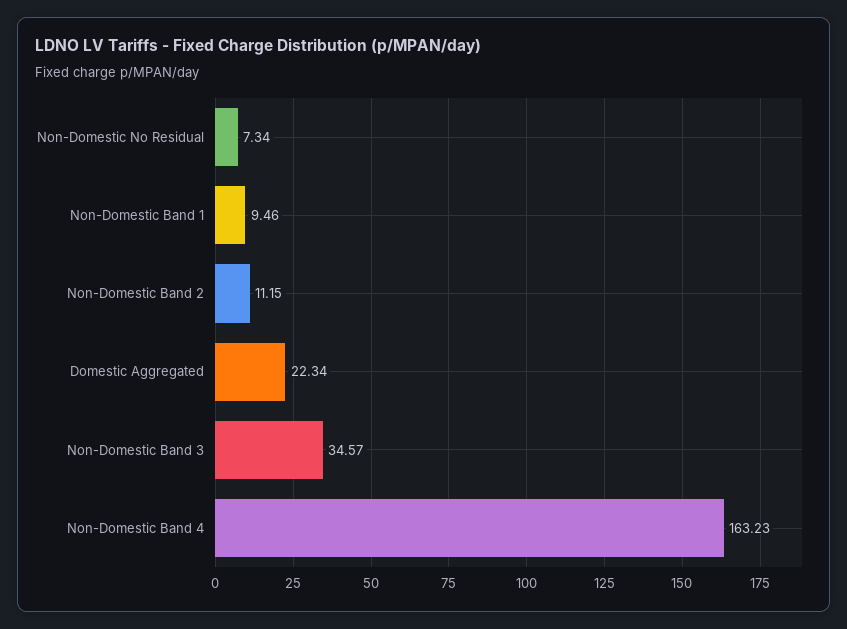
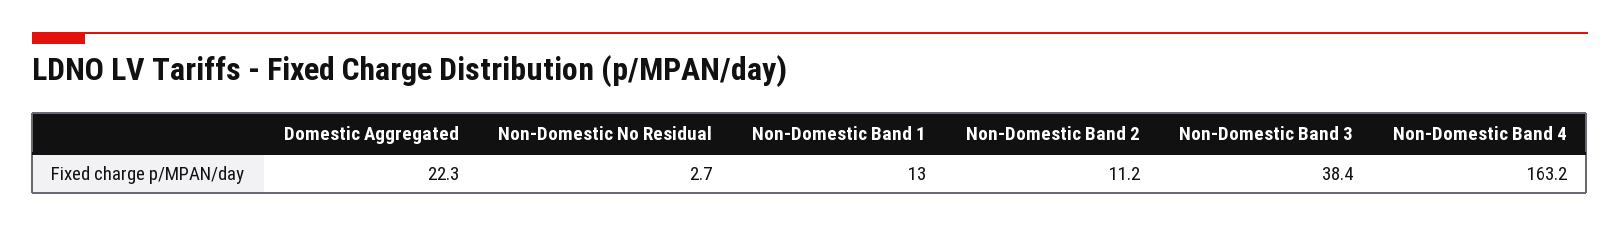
Non-Domestic No Residual: 7.34 -> 2.7
Non-Domestic Band 1: 9.46 -> 13
Non-Domestic Band 3: 34.57 -> 38.4

